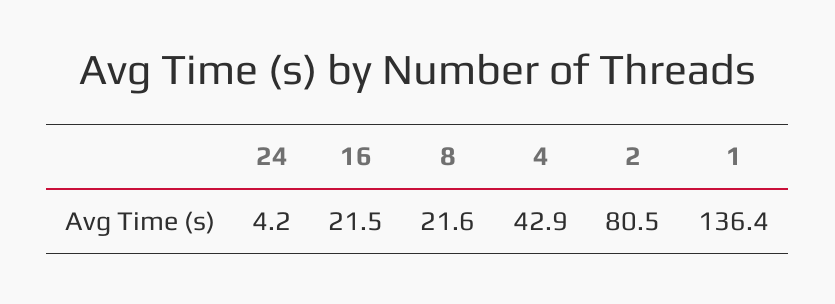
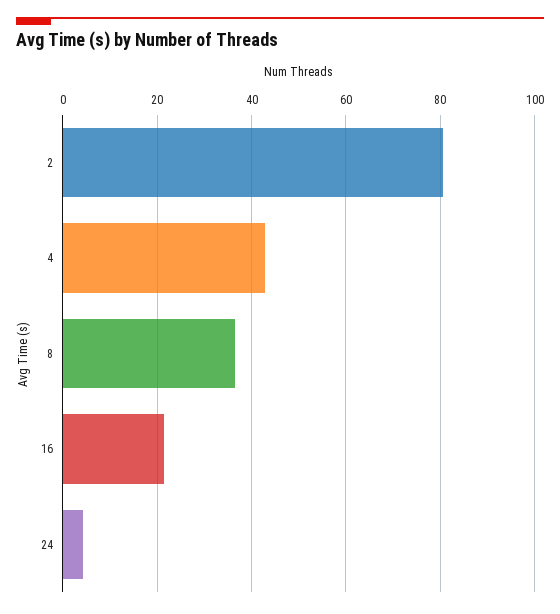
8: 21.6 -> 36
1: 136.4 -> none

